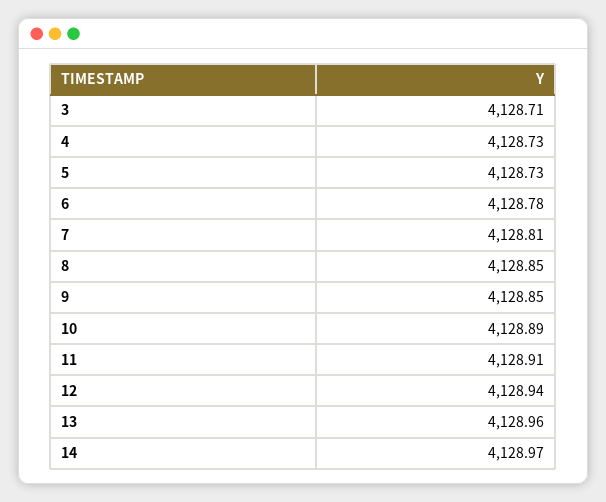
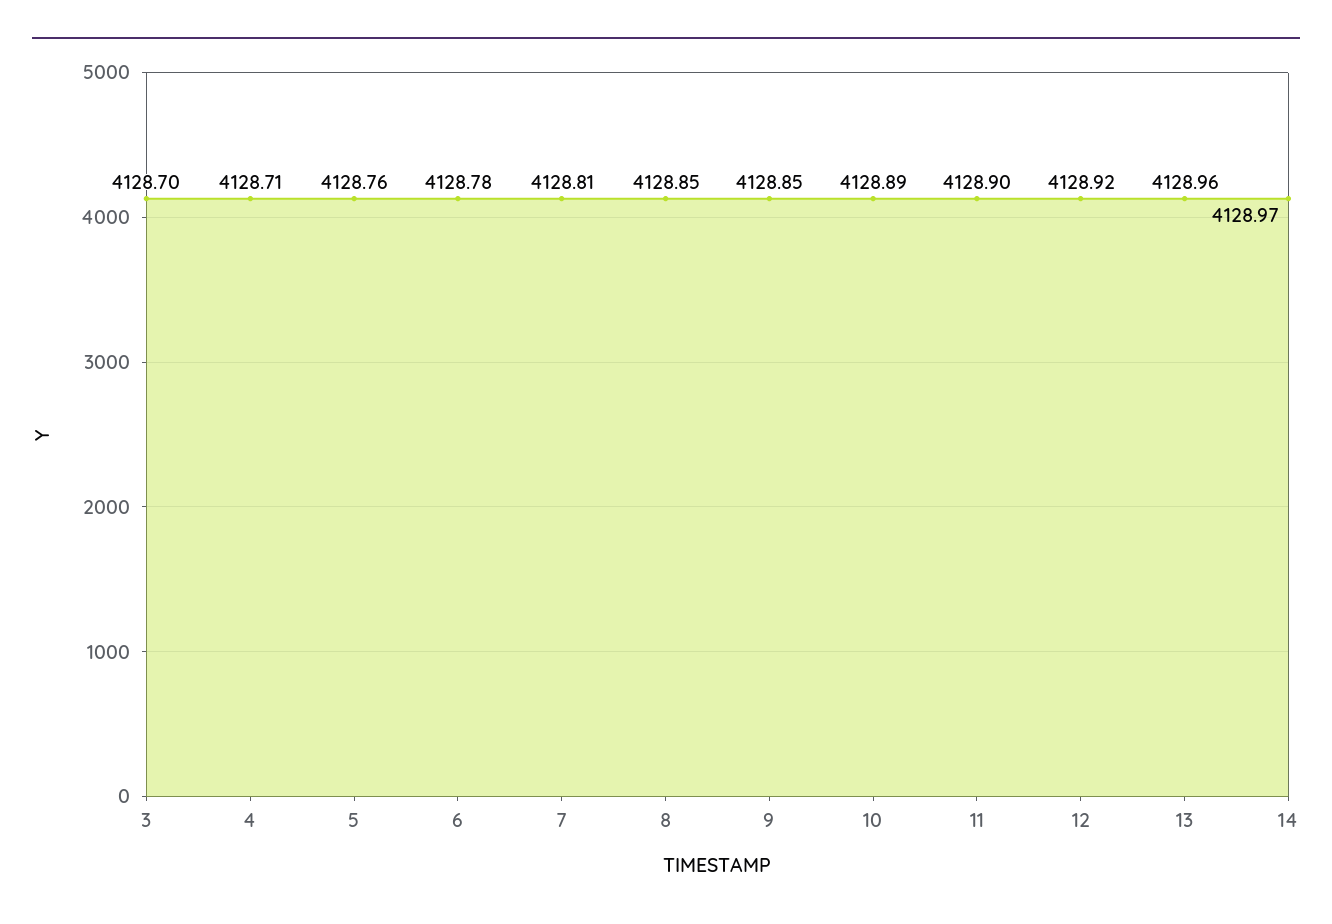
3: 4128.71 -> 4128.7
4: 4128.73 -> 4128.71
5: 4128.73 -> 4128.76
11: 4128.91 -> 4128.9
12: 4128.94 -> 4128.92

